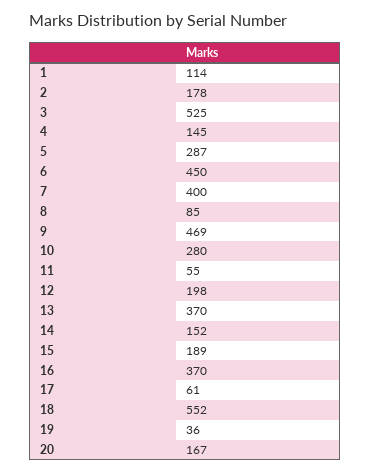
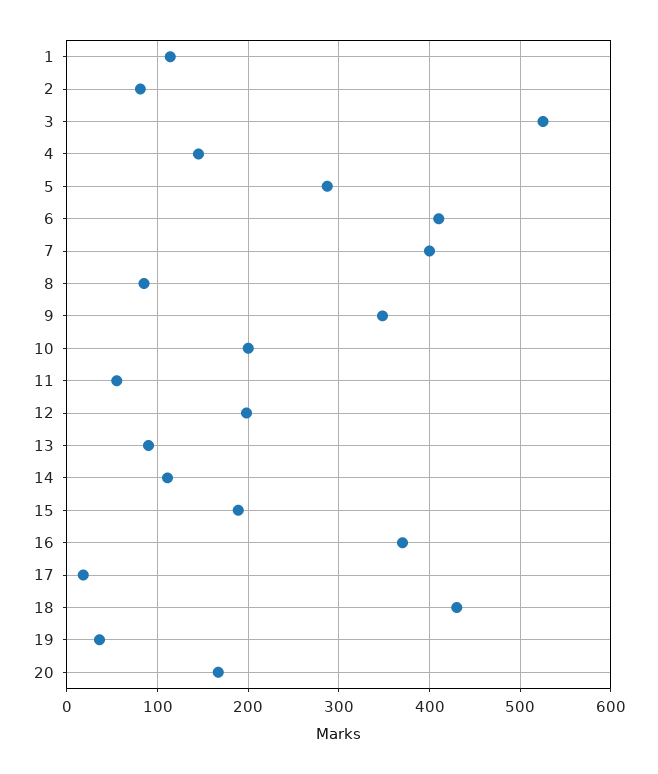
2: 178 -> 80
6: 450 -> 410
9: 469 -> 350
10: 280 -> 200
13: 370 -> 90
14: 152 -> 110
17: 61 -> 20
18: 552 -> 430

